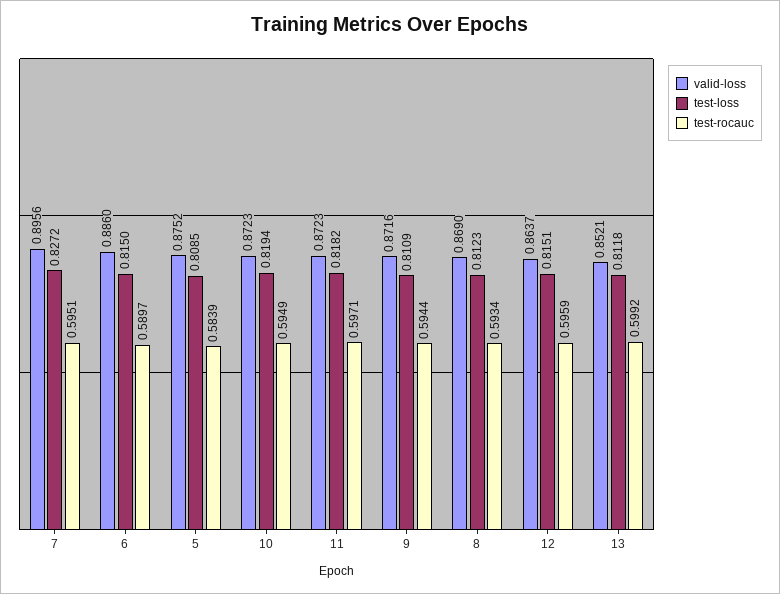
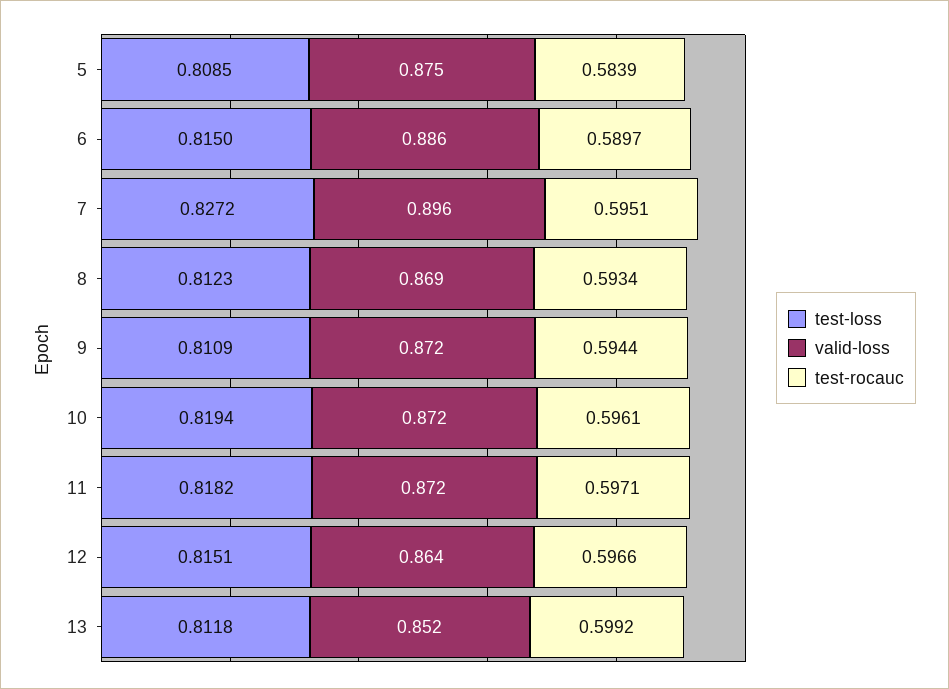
test-rocauc, 10: 0.5949 -> 0.5961
test-rocauc, 12: 0.5959 -> 0.5966

